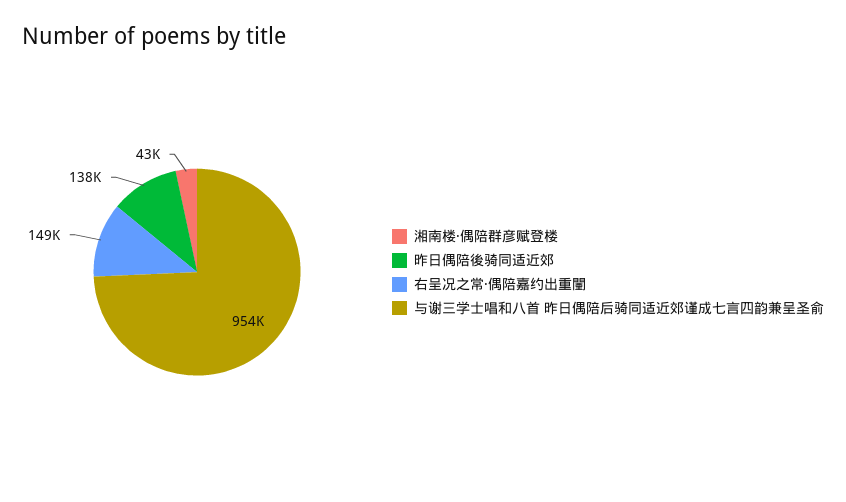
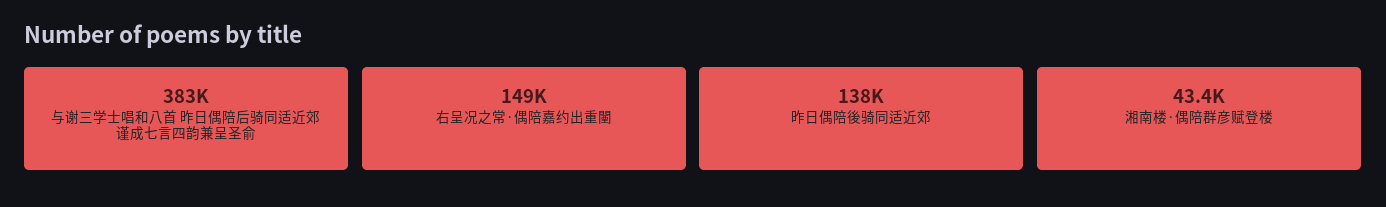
与谢三学士唱和八首 昨日偶陪后骑同适近郊谨成七言四韵兼呈圣俞: 954000 -> 383000

